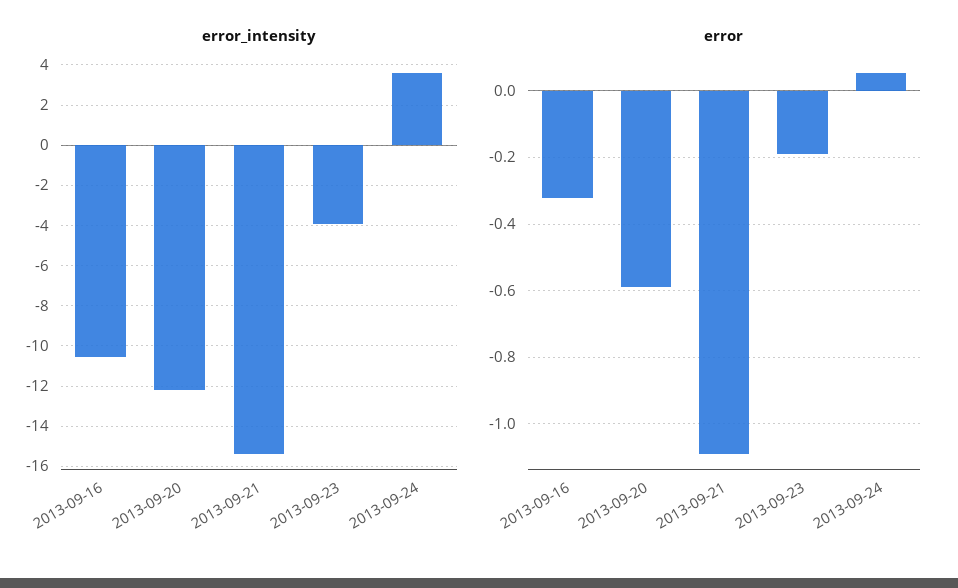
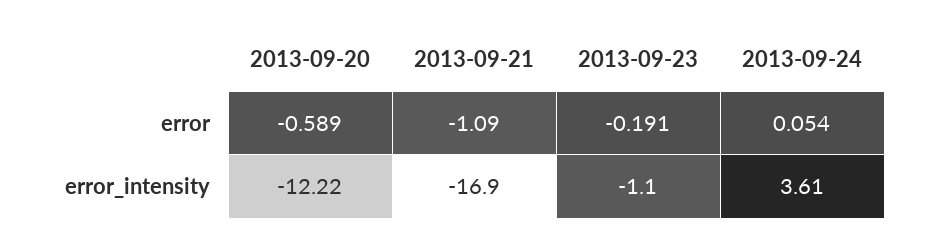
error_intensity, 2013-09-16: -10.5 -> none
error_intensity, 2013-09-21: -15.5 -> -16.9
error_intensity, 2013-09-23: -4 -> -1.1
error, 2013-09-16: -0.32 -> none

